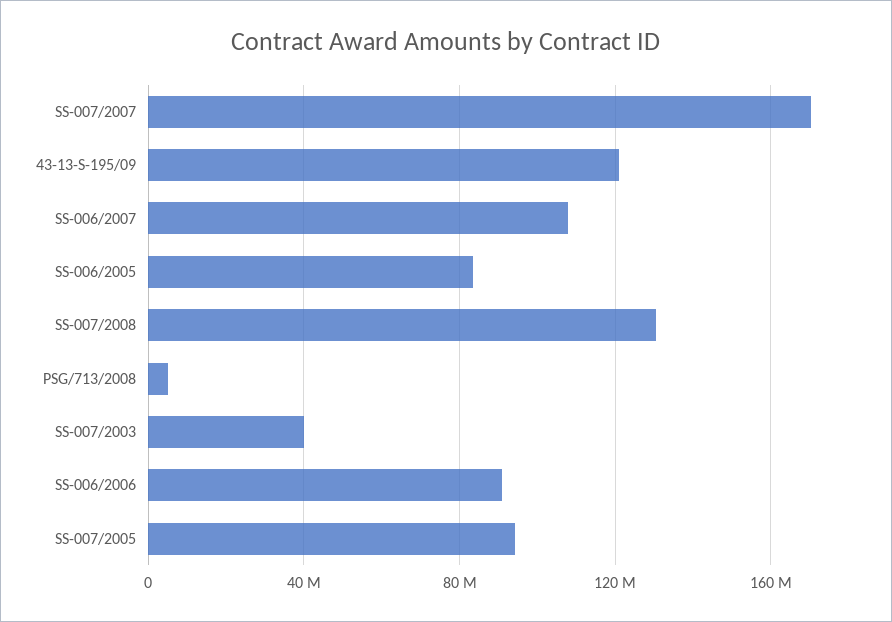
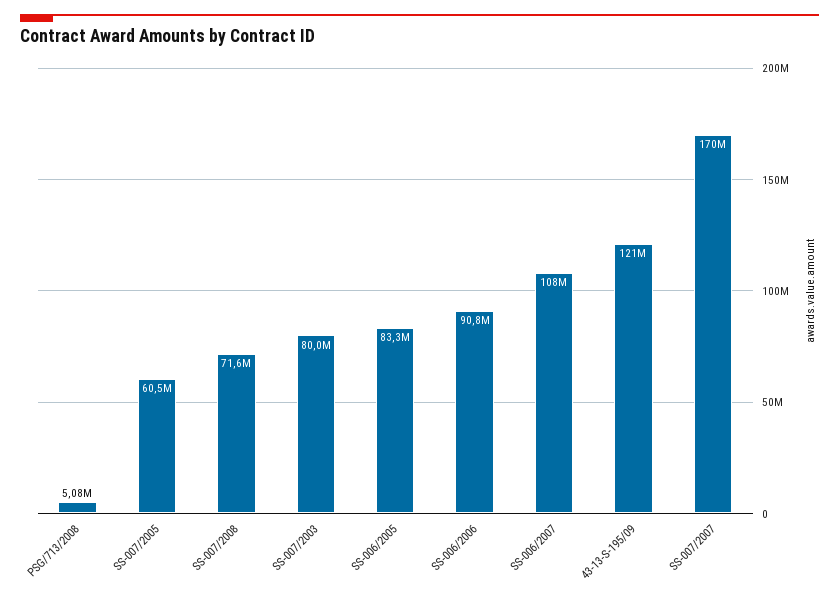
SS-007/2008: 130000000 -> 71600000
SS-007/2003: 40000000 -> 80000000
SS-007/2005: 95000000 -> 60500000

